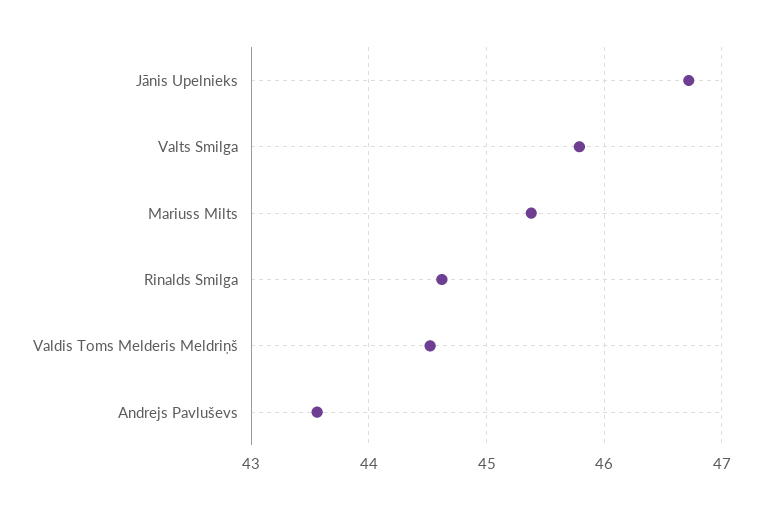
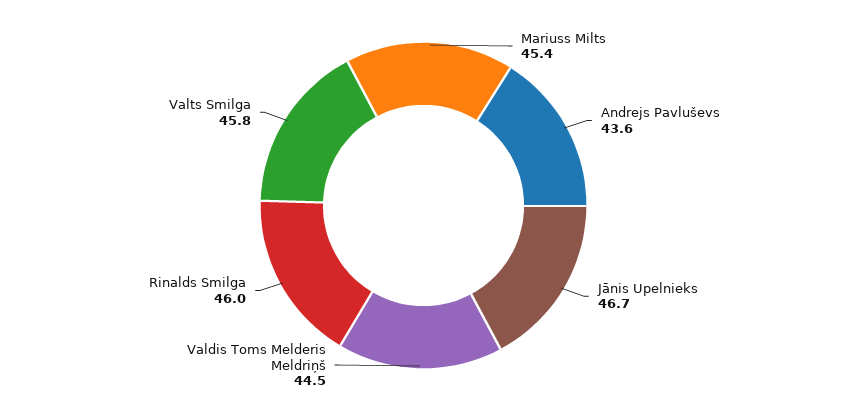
Rinalds Smilga: 44.6 -> 46

